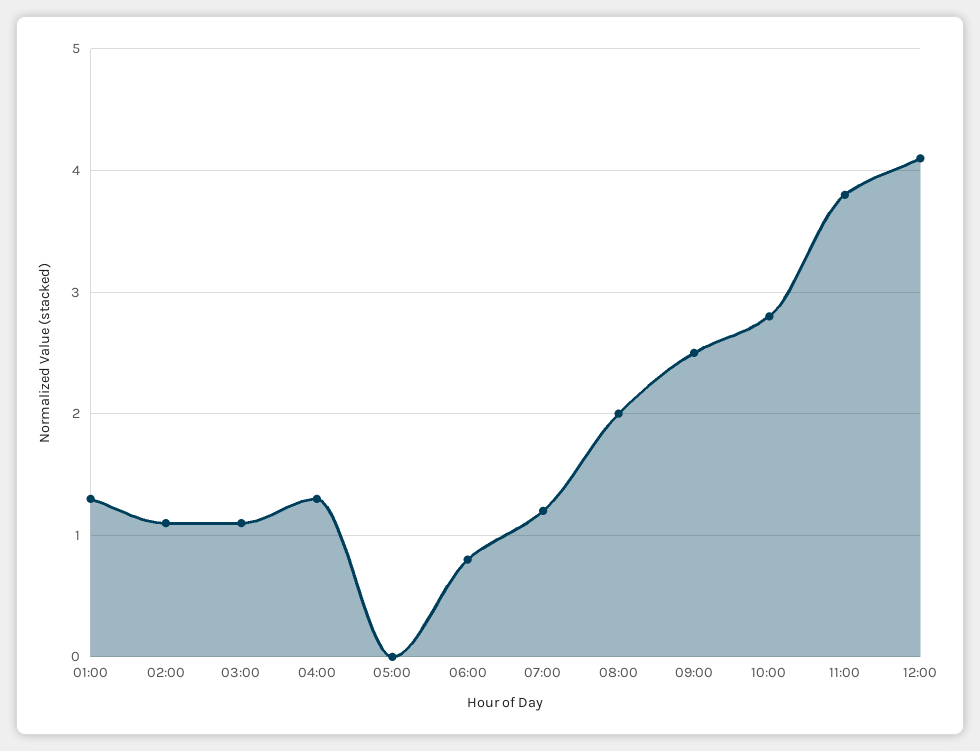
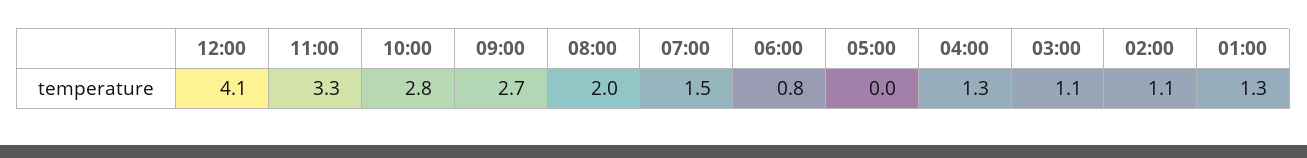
07:00: 1.2 -> 1.5
09:00: 2.5 -> 2.7
11:00: 3.8 -> 3.3

